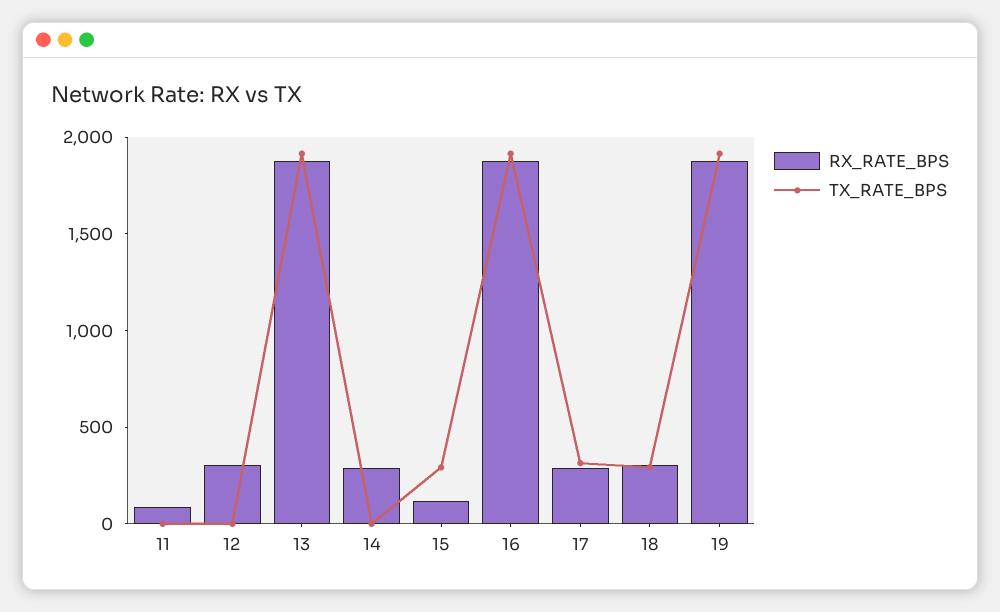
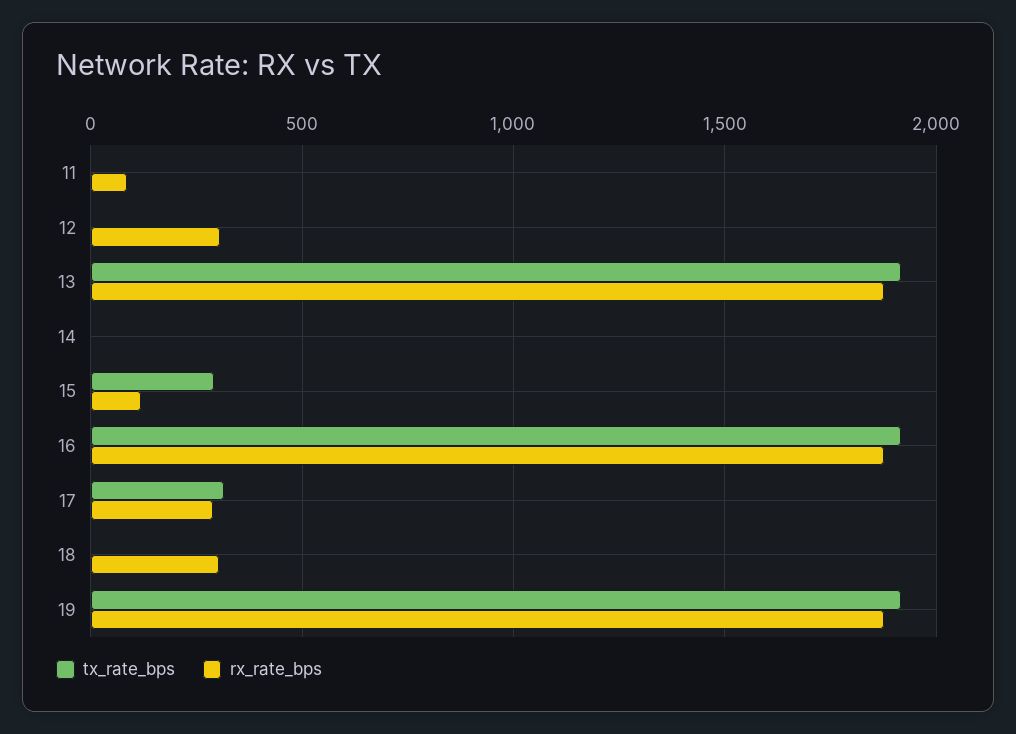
RX_RATE_BPS, 14: 300 -> 0
TX_RATE_BPS, 18: 300 -> 0

